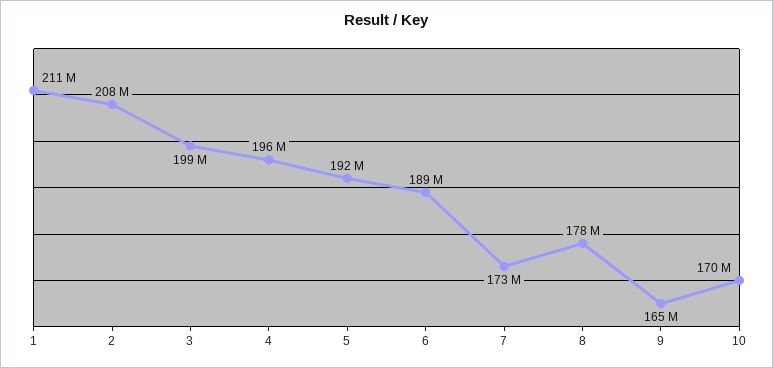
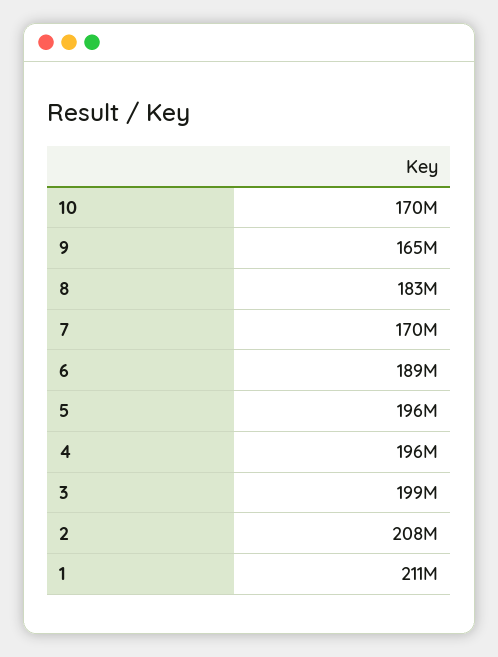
5: 192000000 -> 196000000
7: 173000000 -> 170000000
8: 178000000 -> 183000000

